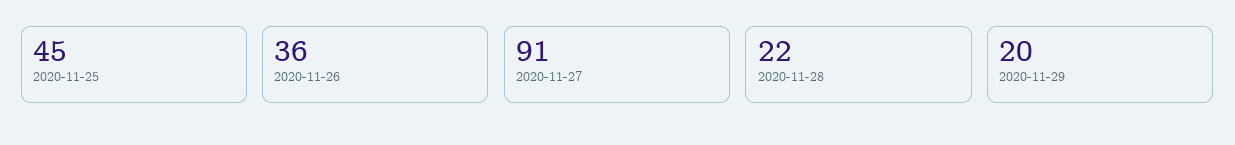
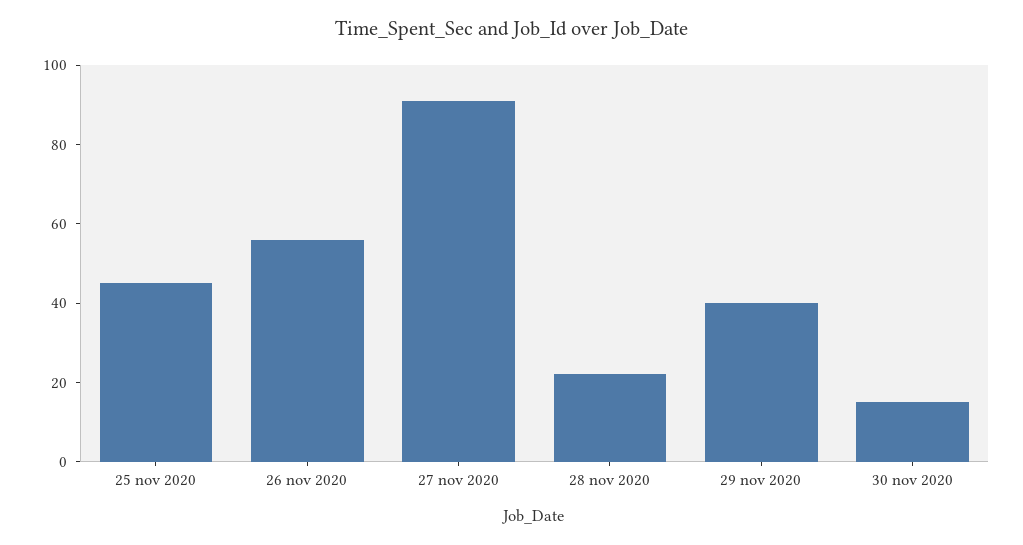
2020-11-26: 36 -> 55
2020-11-29: 20 -> 40
30 nov 2020: none -> 15

